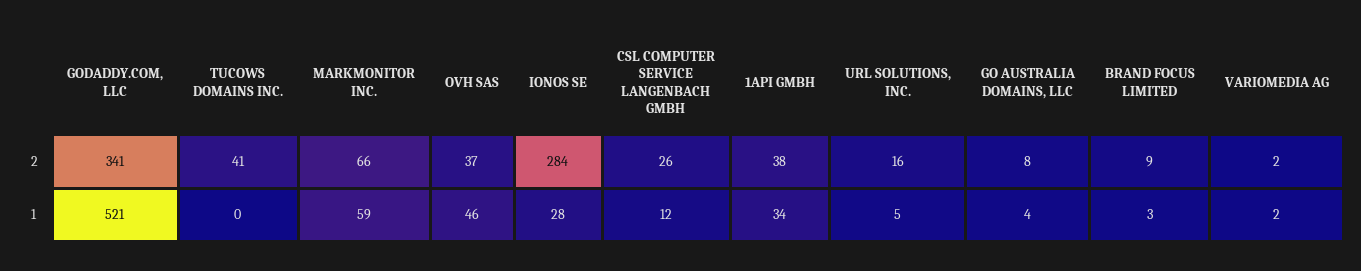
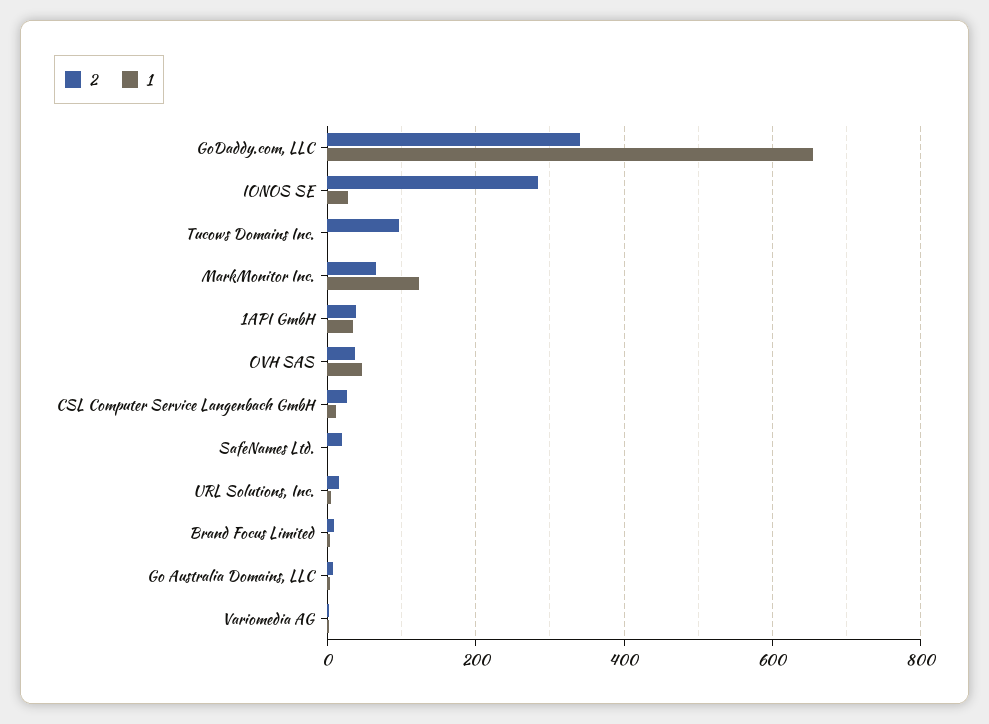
2, TUCOWS DOMAINS INC.: 41 -> 100
1, GODADDY.COM, LLC: 521 -> 660
1, MARKMONITOR INC.: 59 -> 120
2, SafeNames Ltd.: none -> 20
1, SafeNames Ltd.: none -> 0

